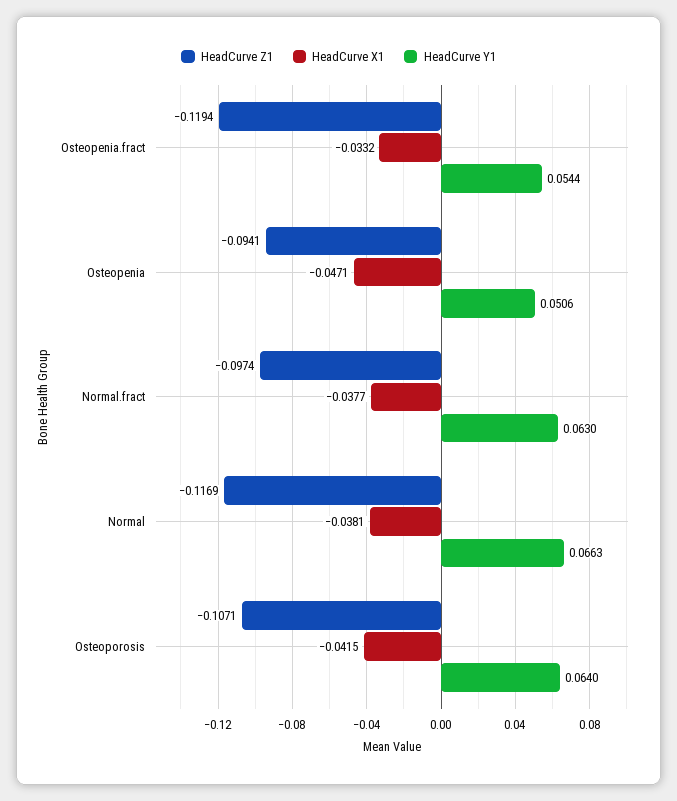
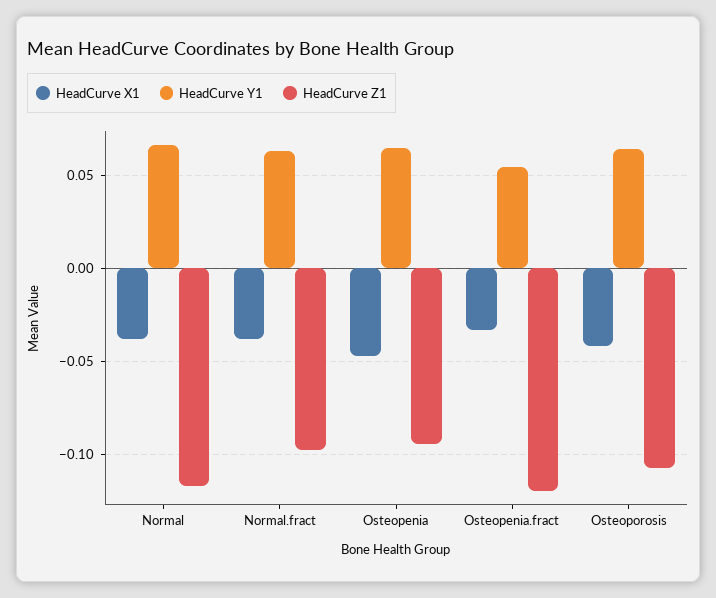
HeadCurve Y1, Osteopenia: 0.0506 -> 0.065

